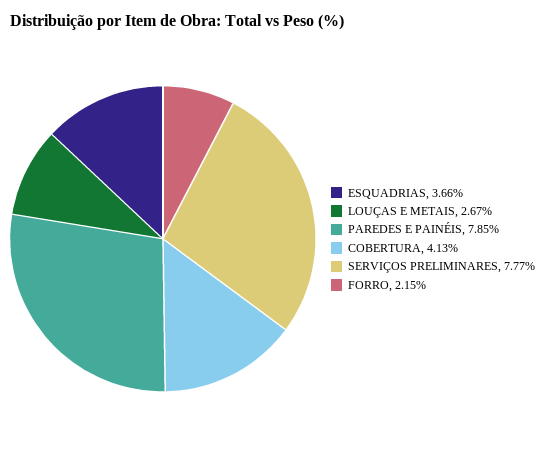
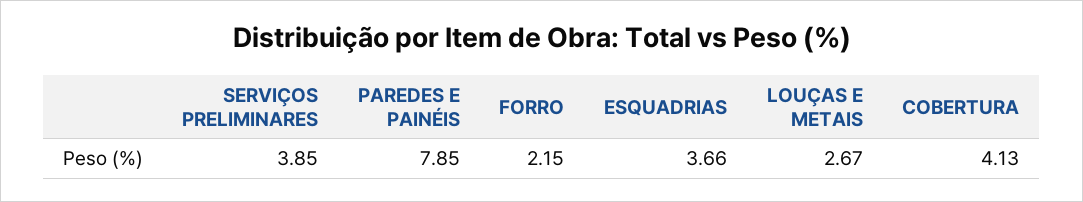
SERVIÇOS PRELIMINARES: 7.77 -> 3.85

